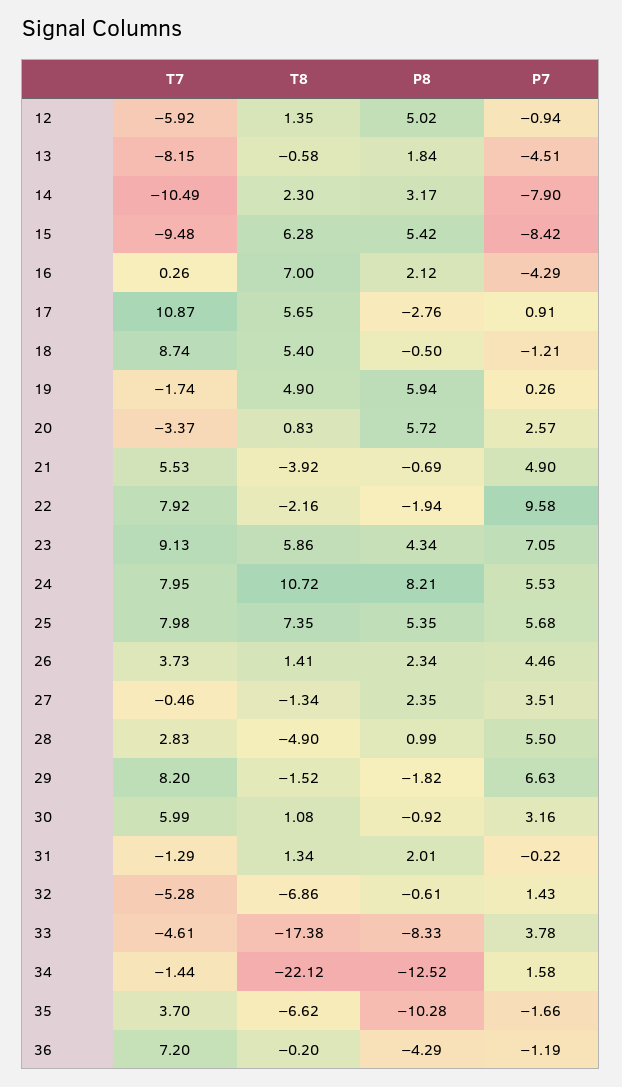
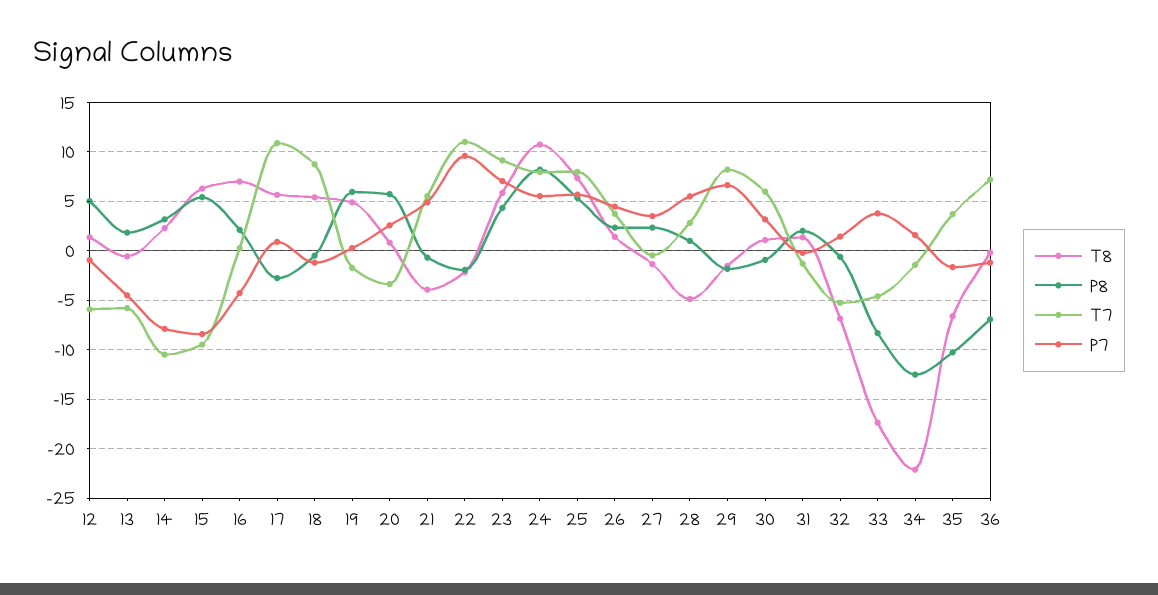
T7, 13: -8.15 -> -6
T7, 22: 7.92 -> 11
P8, 36: -4.29 -> -7

